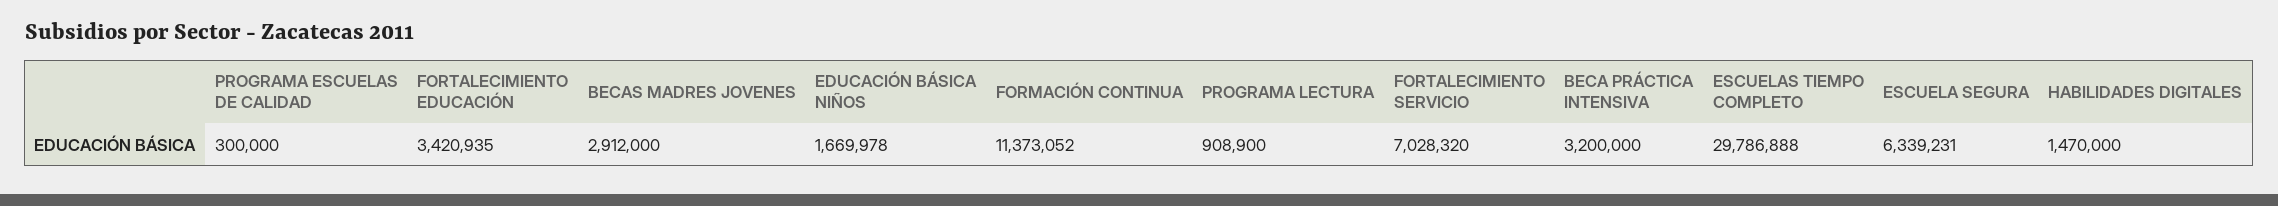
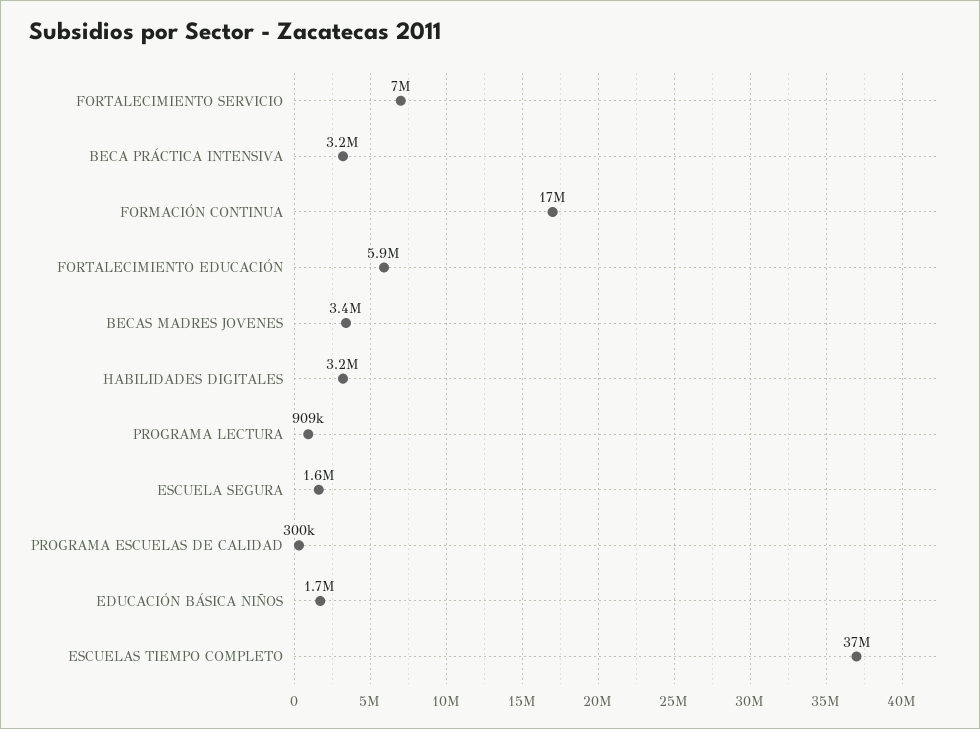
FORTALECIMIENTO EDUCACIÓN: 3420935 -> 5900000
BECAS MADRES JOVENES: 2912000 -> 3400000
FORMACIÓN CONTINUA: 11373052 -> 17000000
ESCUELAS TIEMPO COMPLETO: 29786888 -> 37000000
ESCUELA SEGURA: 6339231 -> 1600000
HABILIDADES DIGITALES: 1470000 -> 3200000

